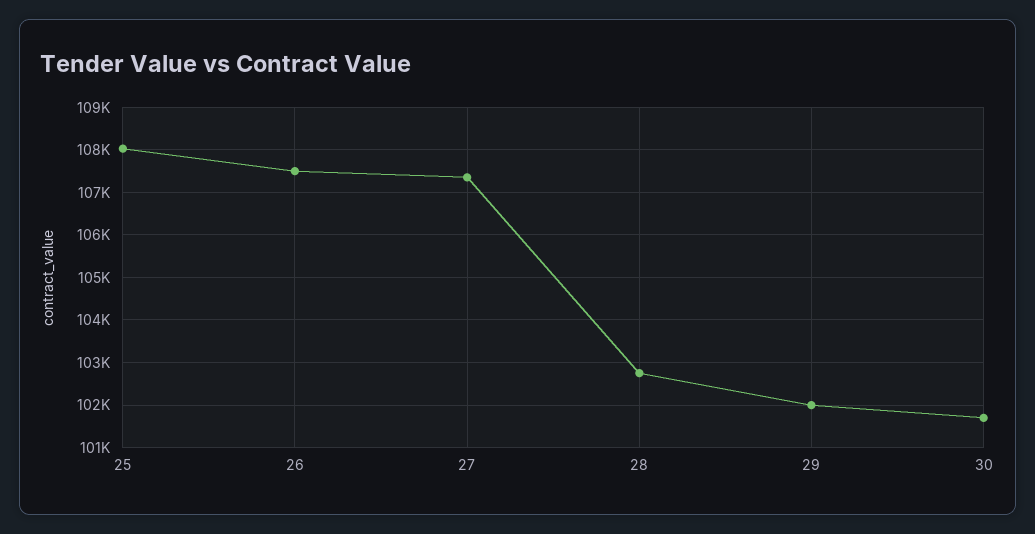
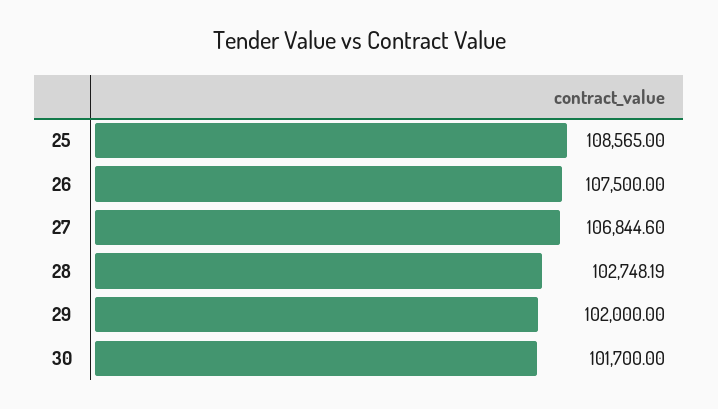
25: 108000 -> 108565
27: 107400 -> 106844.6

